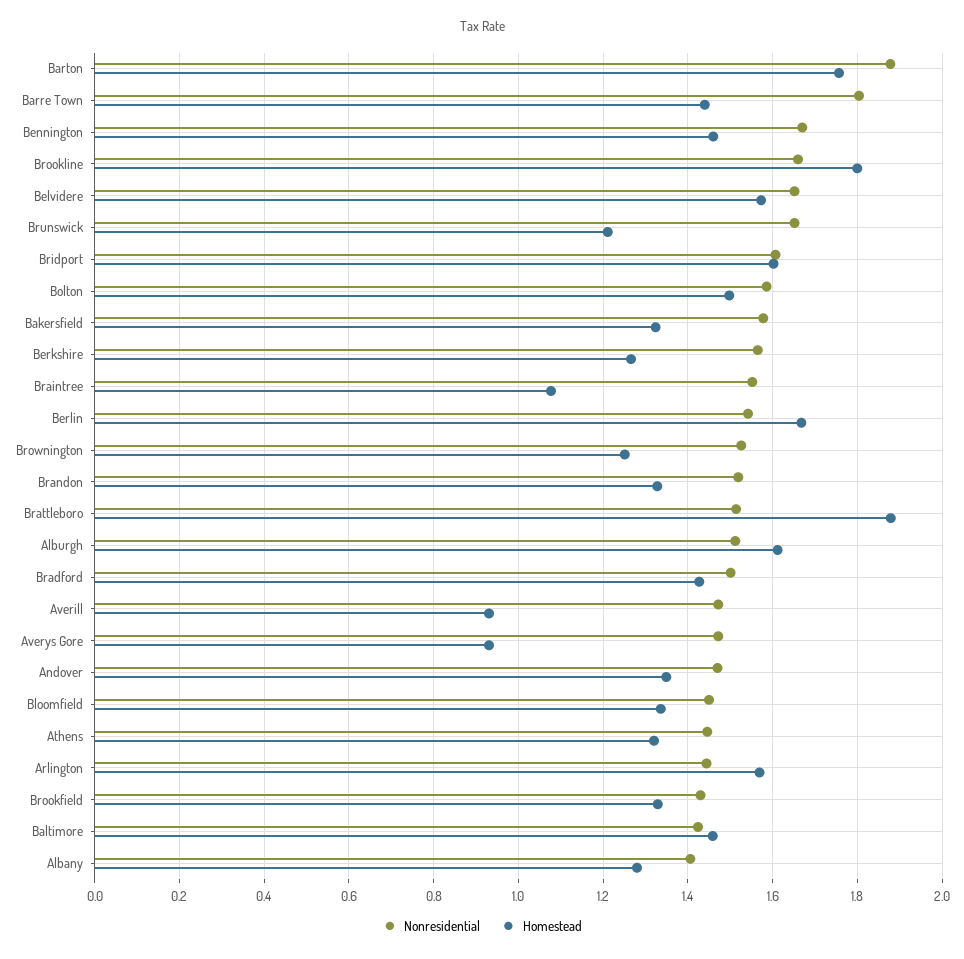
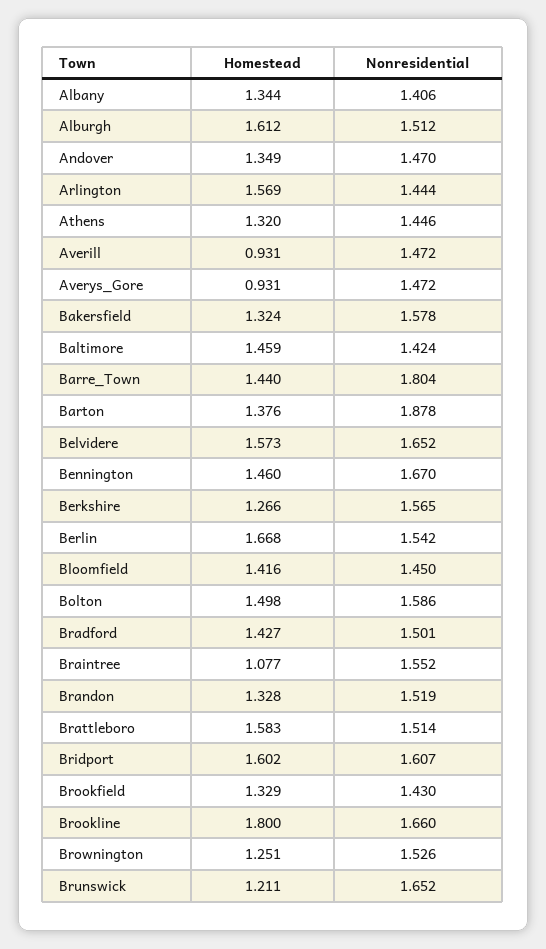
Homestead, Barton: 1.76 -> 1.376
Homestead, Brattleboro: 1.88 -> 1.583
Homestead, Bloomfield: 1.34 -> 1.416
Homestead, Albany: 1.28 -> 1.344

